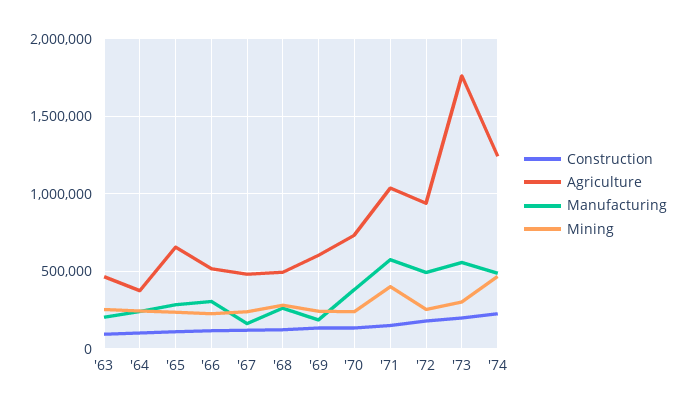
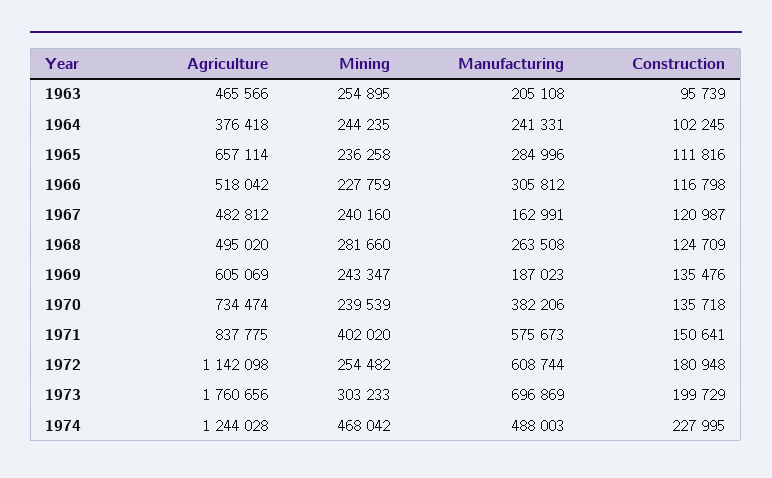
Agriculture, '71: 1050000 -> 837775
Agriculture, '72: 950000 -> 1142098
Manufacturing, '72: 500000 -> 608744
Manufacturing, '73: 550000 -> 696869

